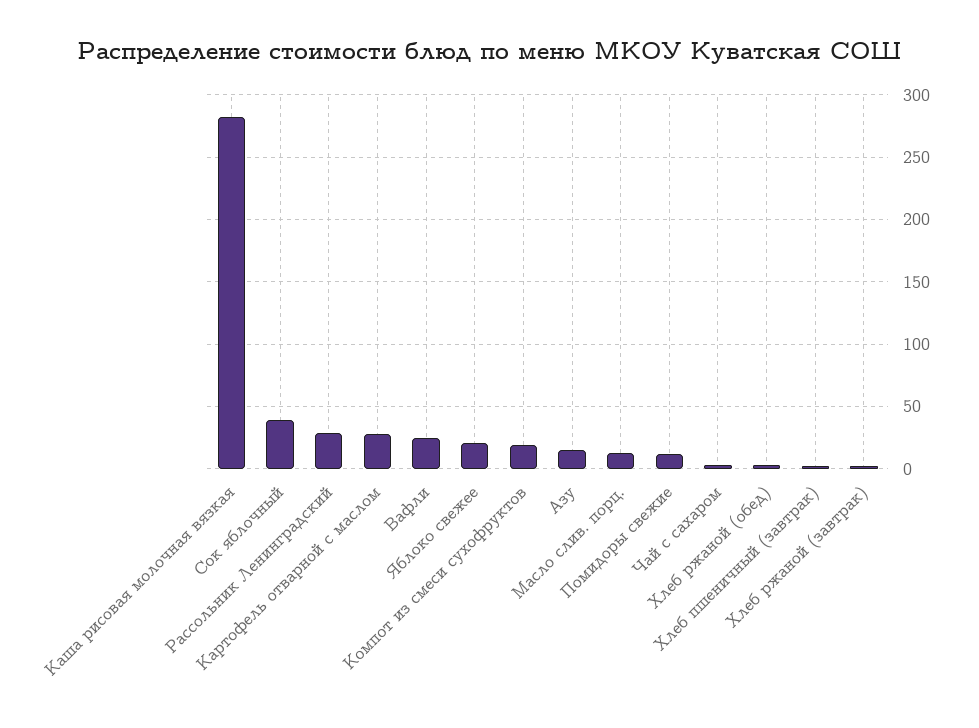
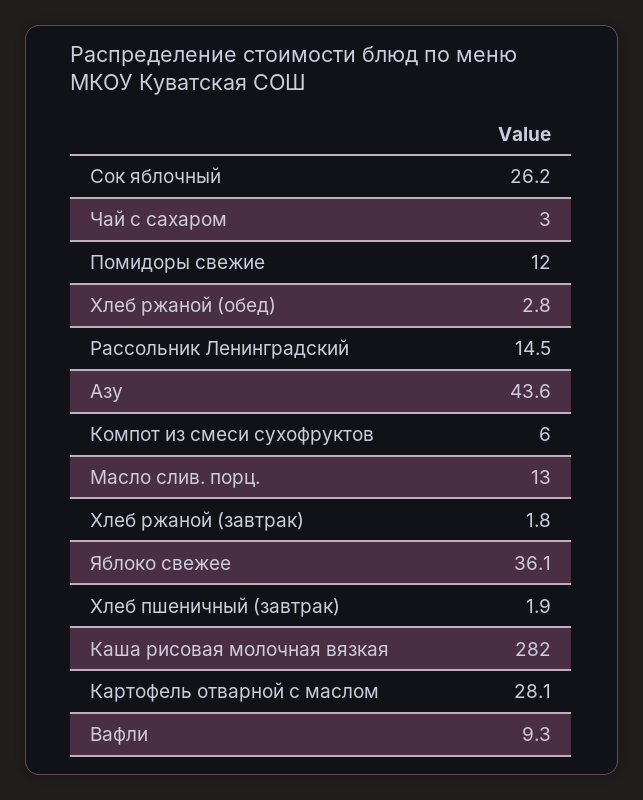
Сок яблочный: 40 -> 26.2
Рассольник Ленинградский: 30 -> 14.5
Вафли: 25 -> 9.3
Яблоко свежее: 20 -> 36.1
Компот из смеси сухофруктов: 20 -> 6
Азу: 15 -> 43.6

